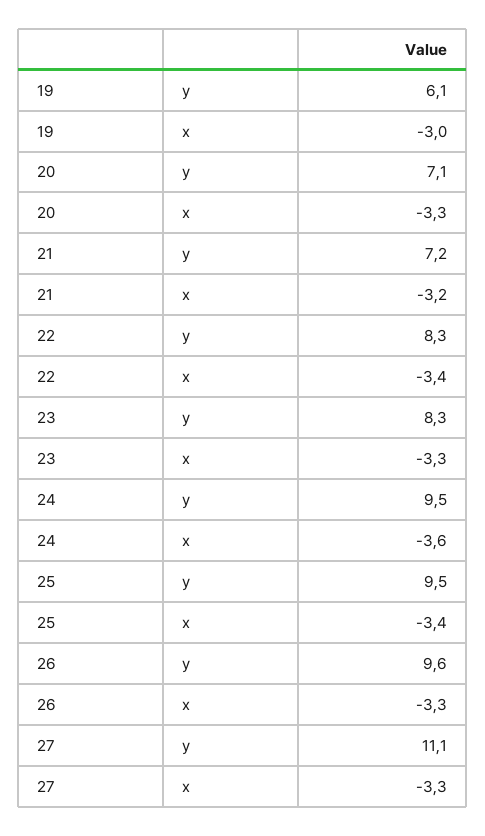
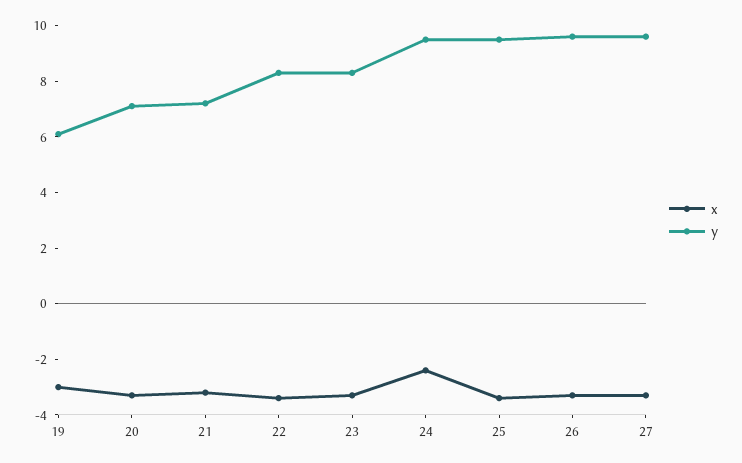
x, 24: -3.6 -> -2.5
y, 27: 11.1 -> 9.5

